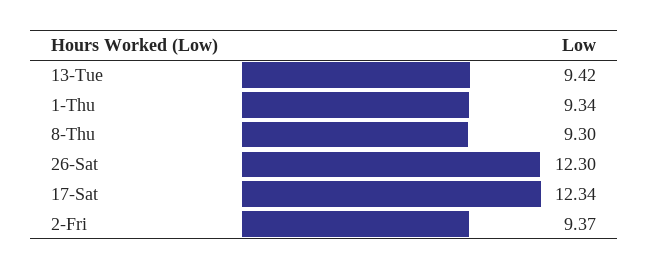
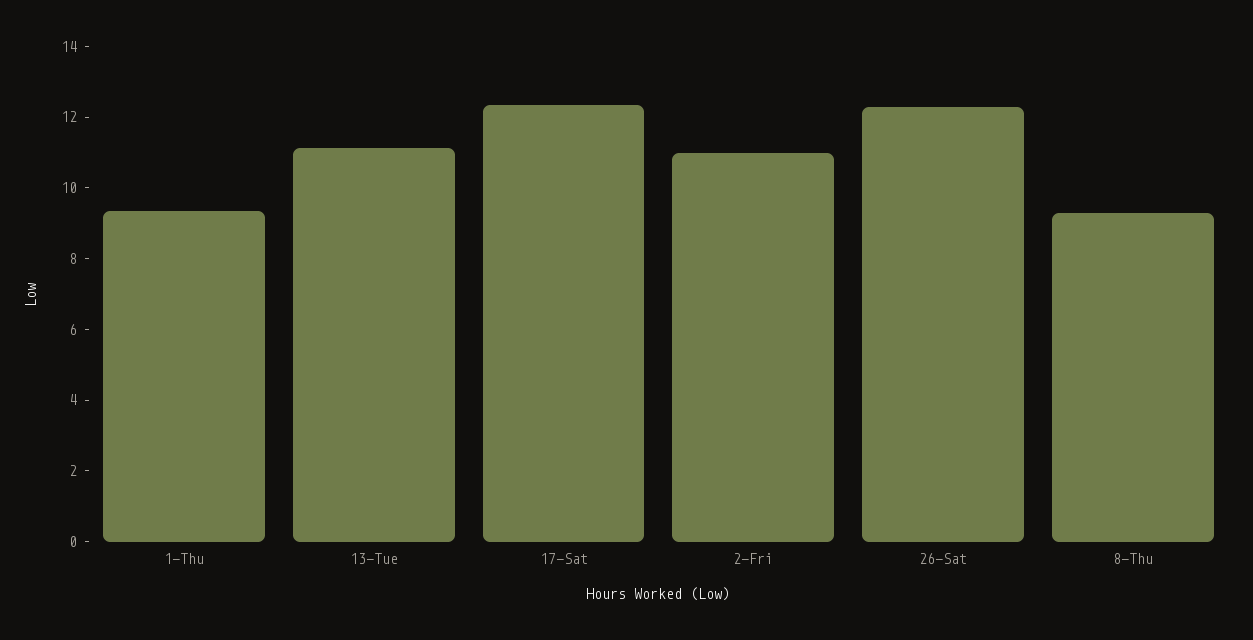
13-Tue: 9.42 -> 11
2-Fri: 9.37 -> 11

